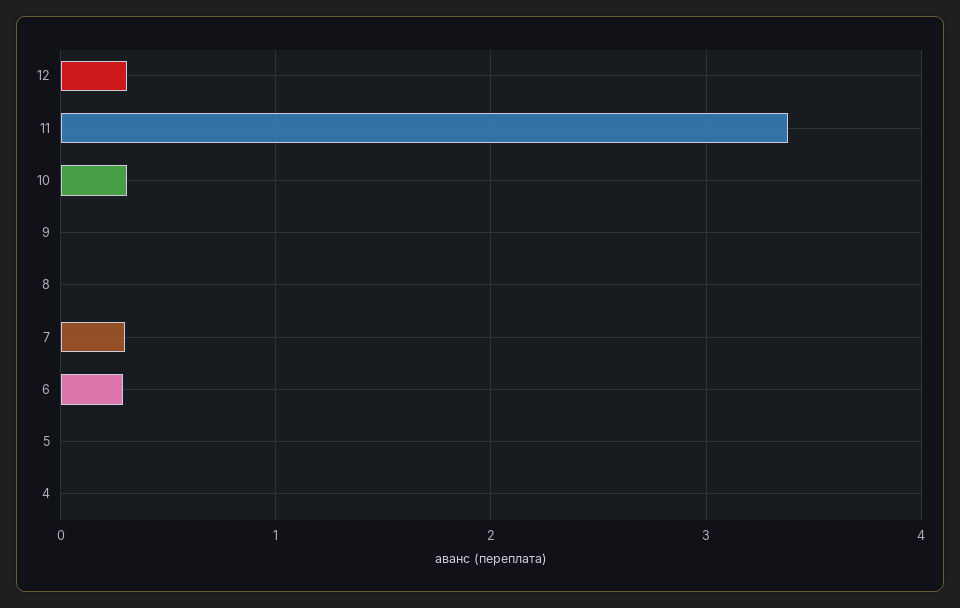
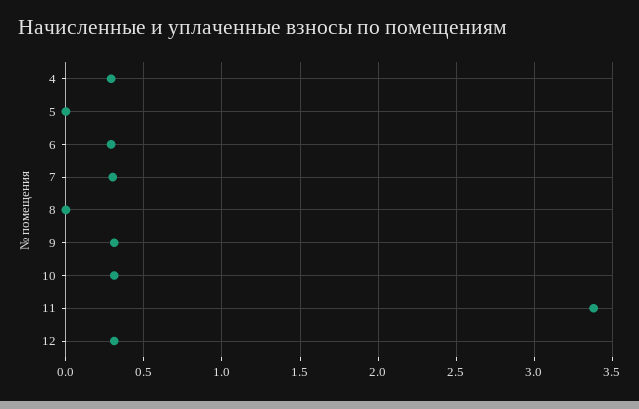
9: 0 -> 0.3
4: 0 -> 0.3

